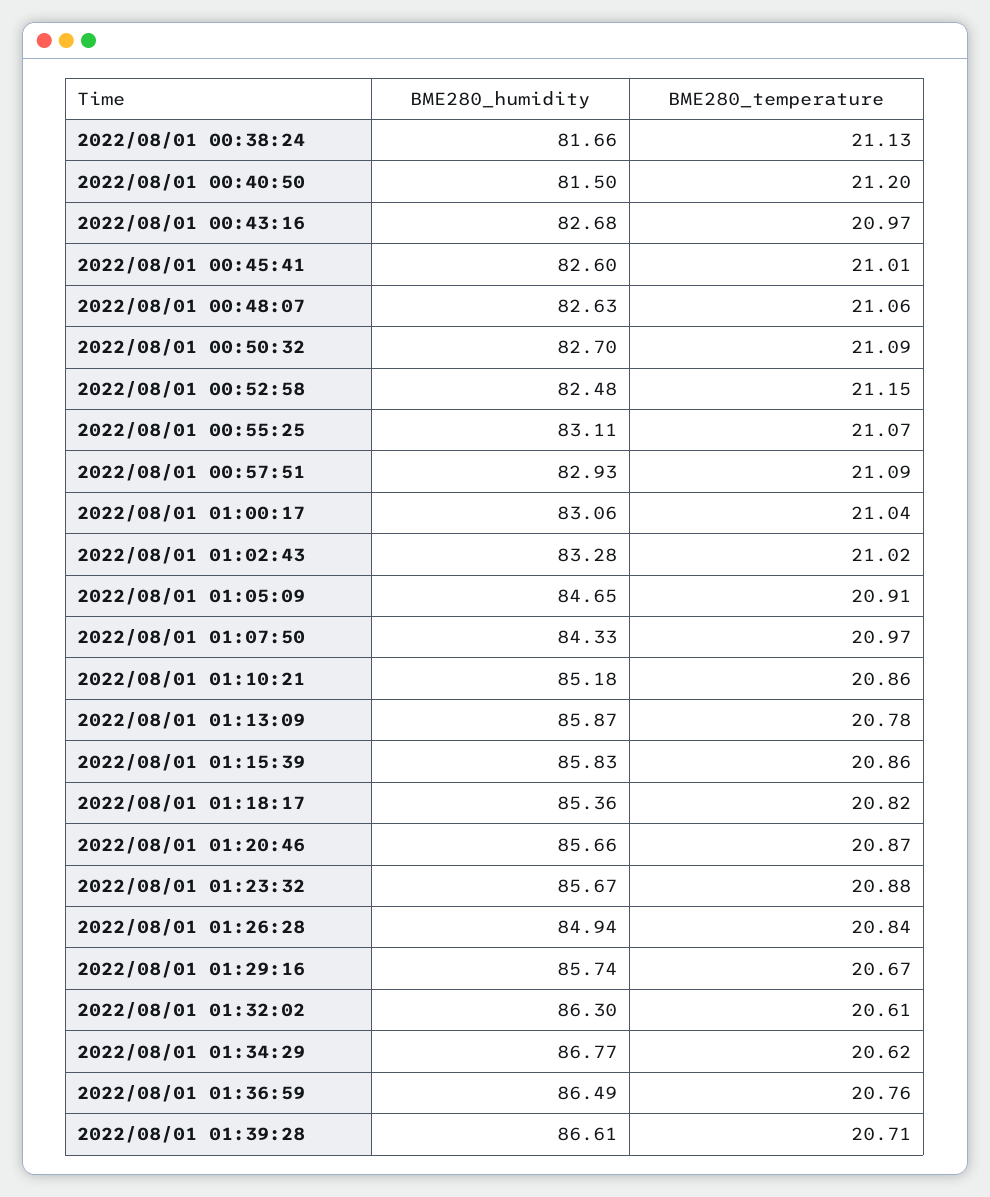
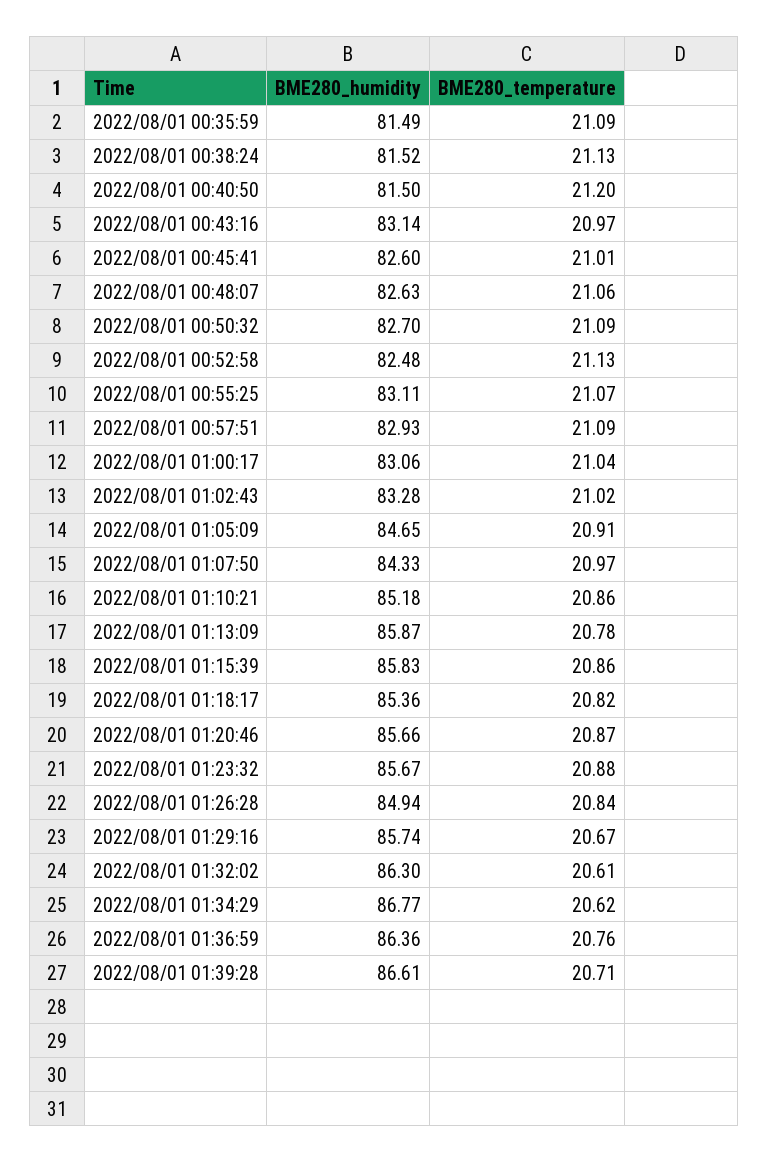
BME280_humidity, 2022/08/01 00:38:24: 81.66 -> 81.52
BME280_humidity, 2022/08/01 00:43:16: 82.68 -> 83.14
BME280_temperature, 2022/08/01 00:52:58: 21.15 -> 21.13
BME280_humidity, 2022/08/01 01:36:59: 86.49 -> 86.36
BME280_humidity, 2022/08/01 00:35:59: none -> 81.49
BME280_temperature, 2022/08/01 00:35:59: none -> 21.09

